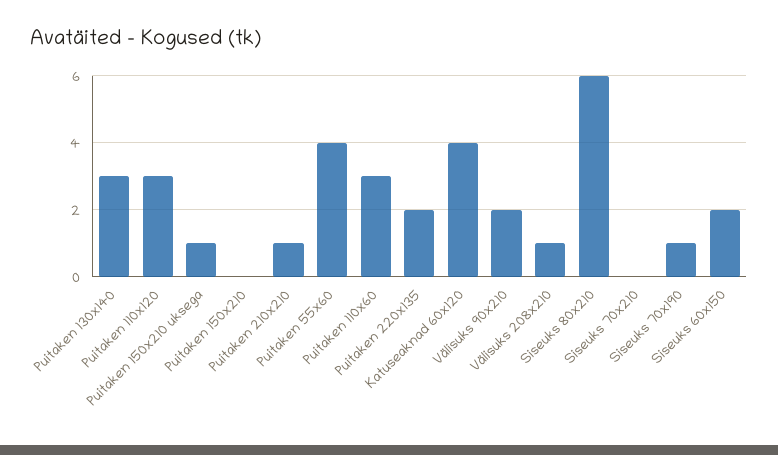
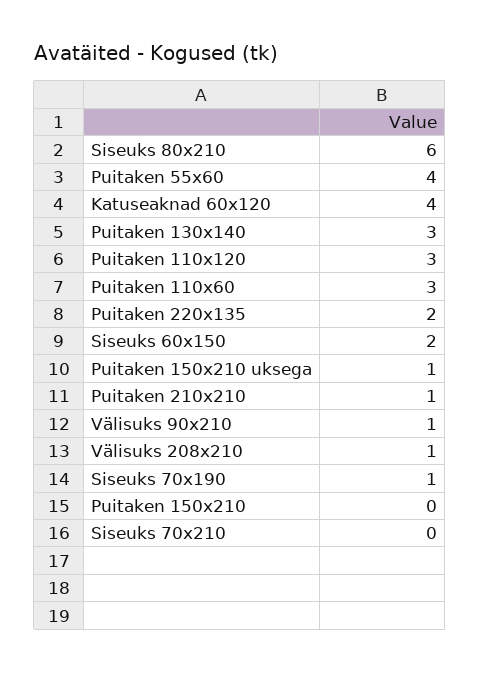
Välisuks 90x210: 2 -> 1

